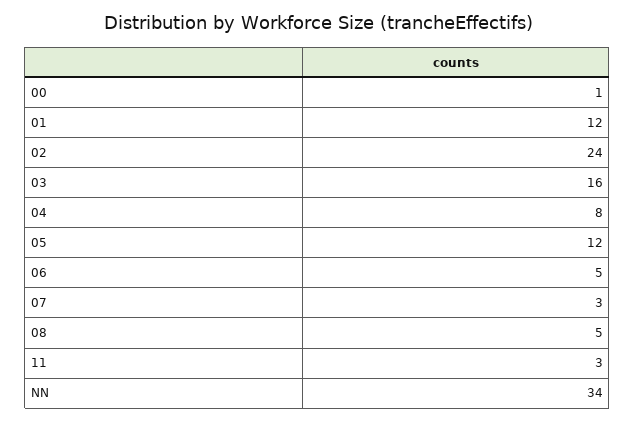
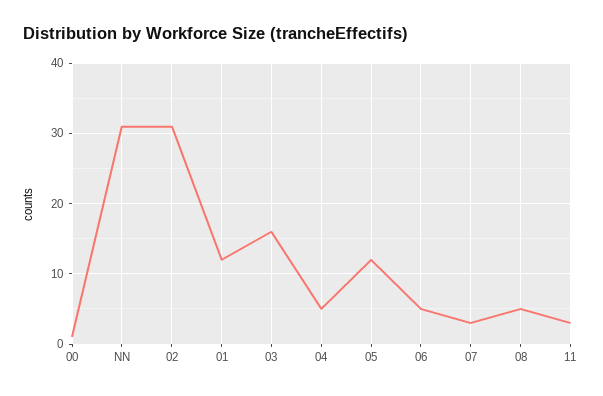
02: 24 -> 31
04: 8 -> 5
NN: 34 -> 31

